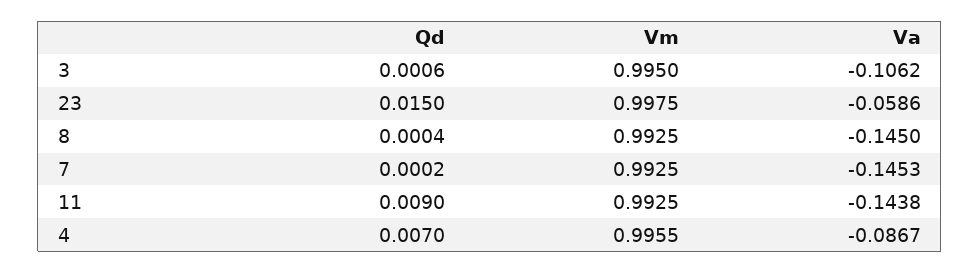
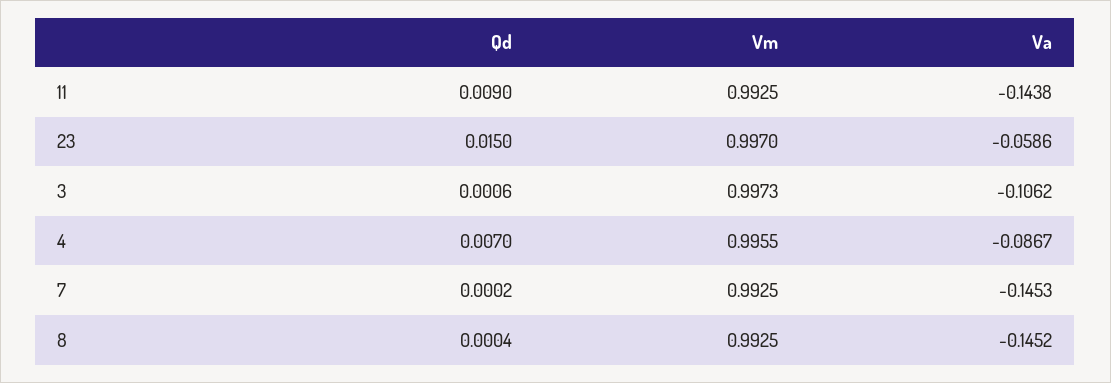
Vm, 3: 0.995 -> 0.9973
Vm, 23: 0.9975 -> 0.997
Va, 8: -0.145 -> -0.1452

